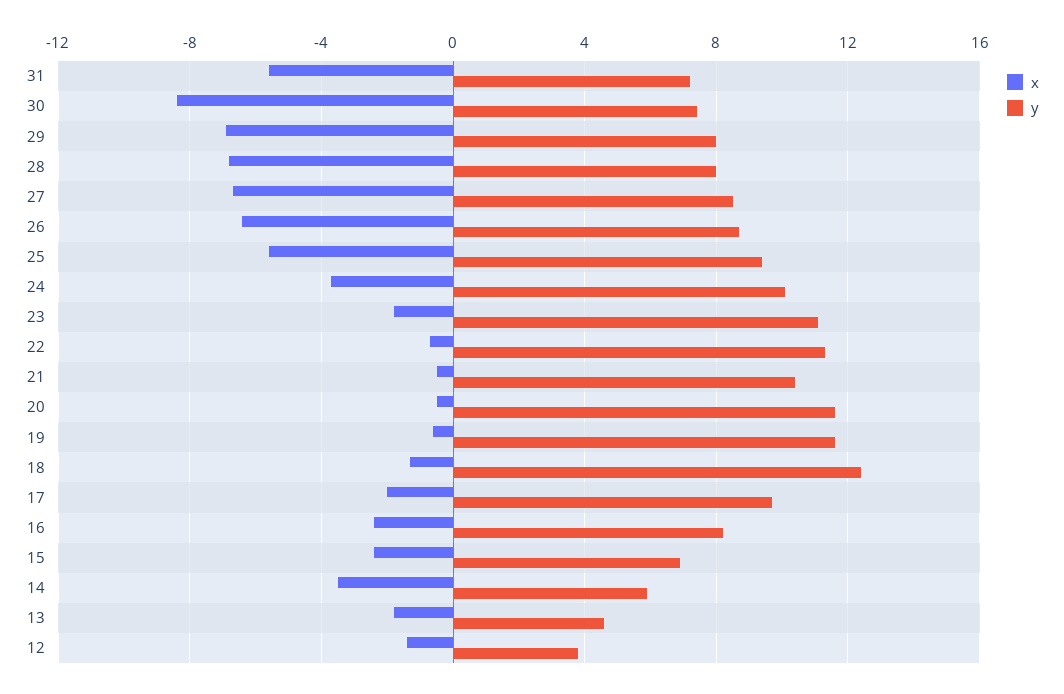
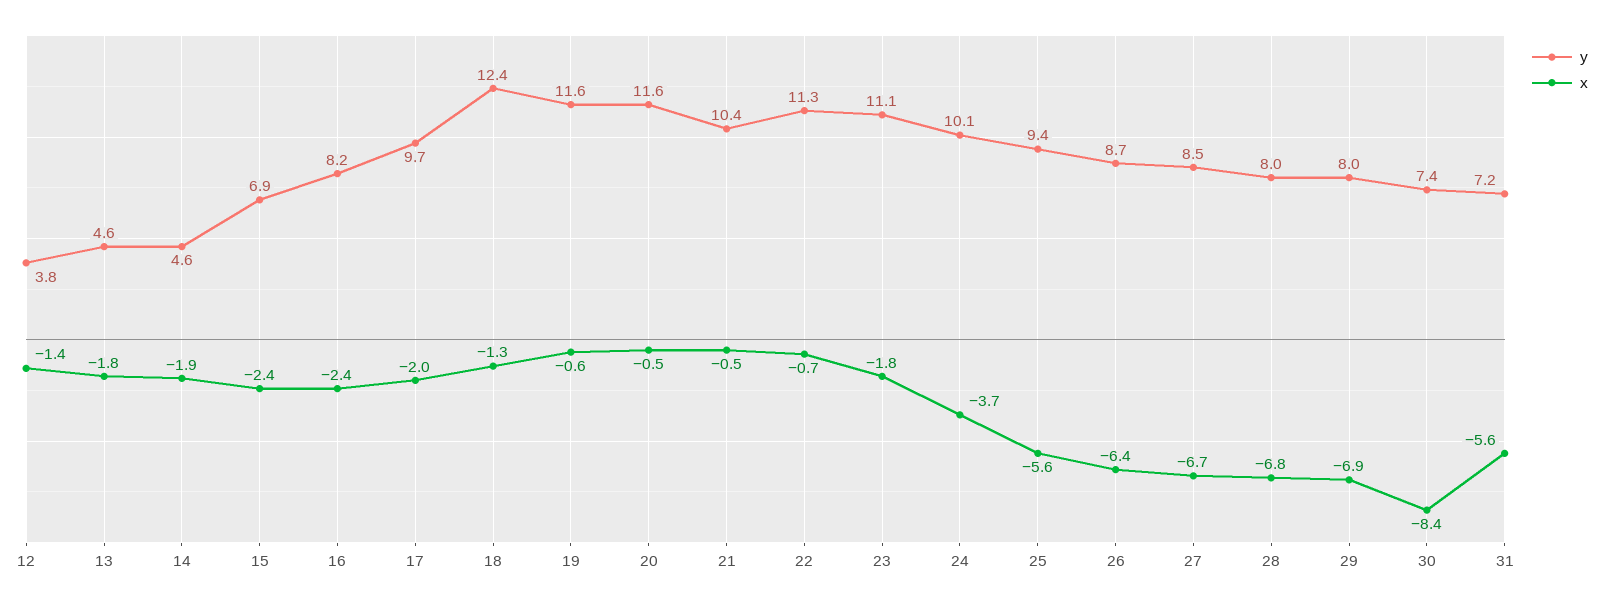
x, 14: -3.5 -> -1.9
y, 14: 6 -> 4.6

